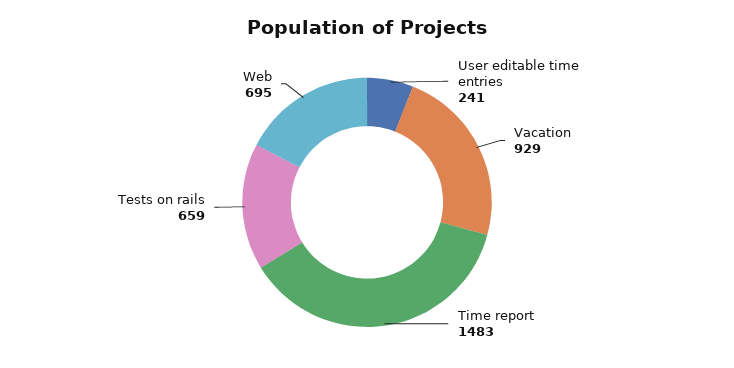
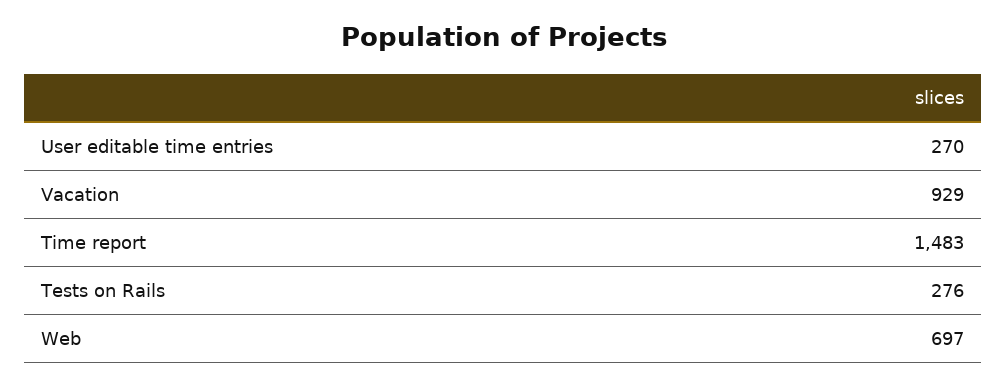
User editable time entries: 241 -> 270
Tests on rails: 659 -> 276
Web: 695 -> 697

